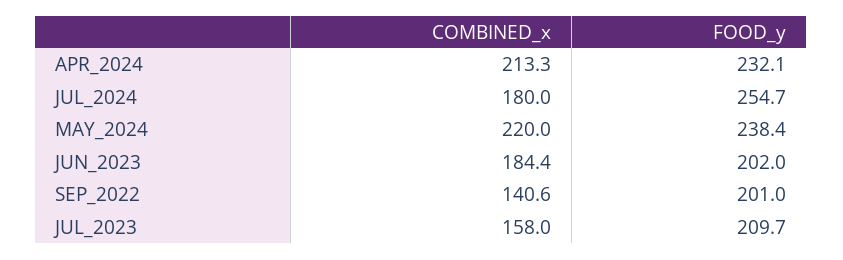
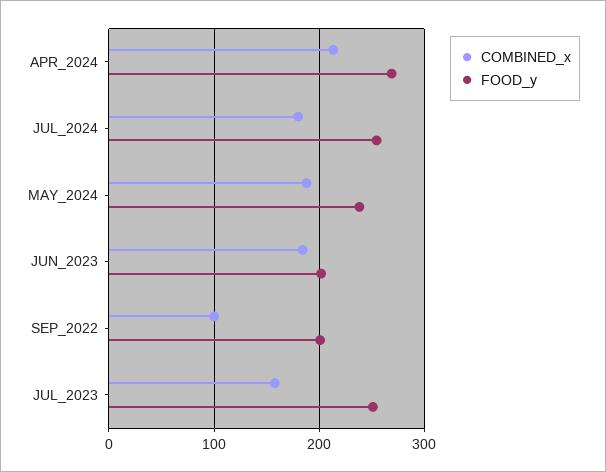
FOOD_y, APR_2024: 232.1 -> 270
COMBINED_x, MAY_2024: 220 -> 190
COMBINED_x, SEP_2022: 140.6 -> 100
FOOD_y, JUL_2023: 209.7 -> 250

